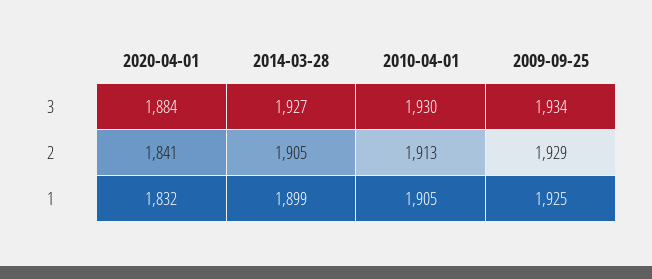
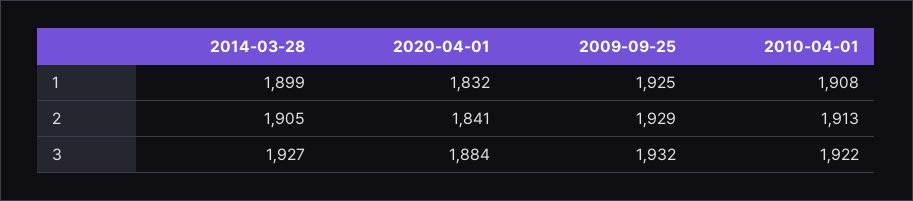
2010-04-01, 3: 1930 -> 1922
2009-09-25, 3: 1934 -> 1932
2010-04-01, 1: 1905 -> 1908

